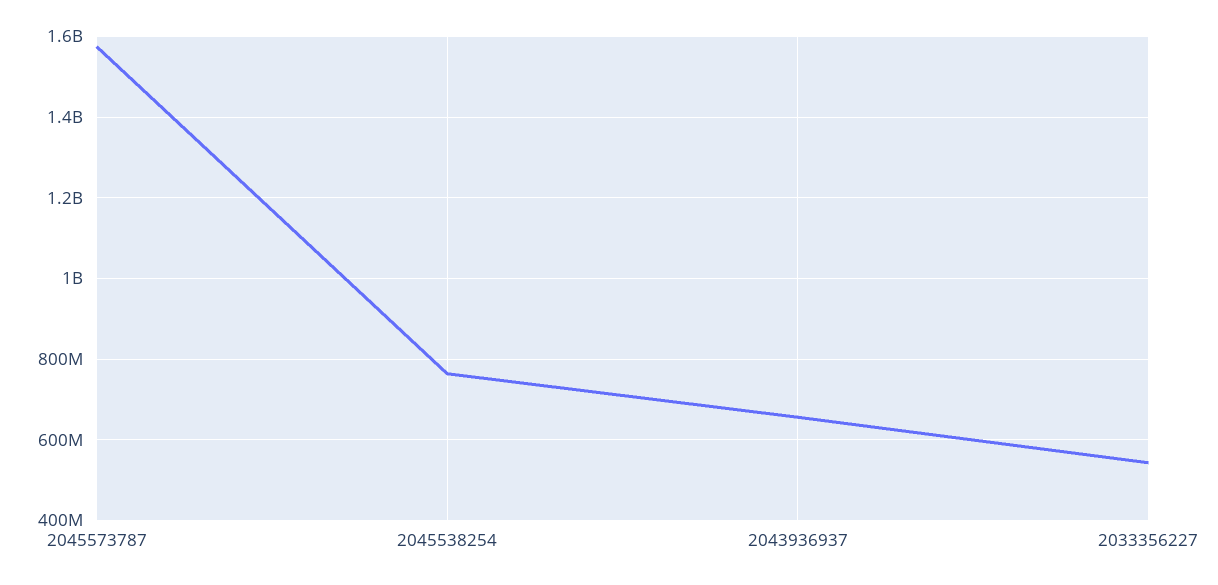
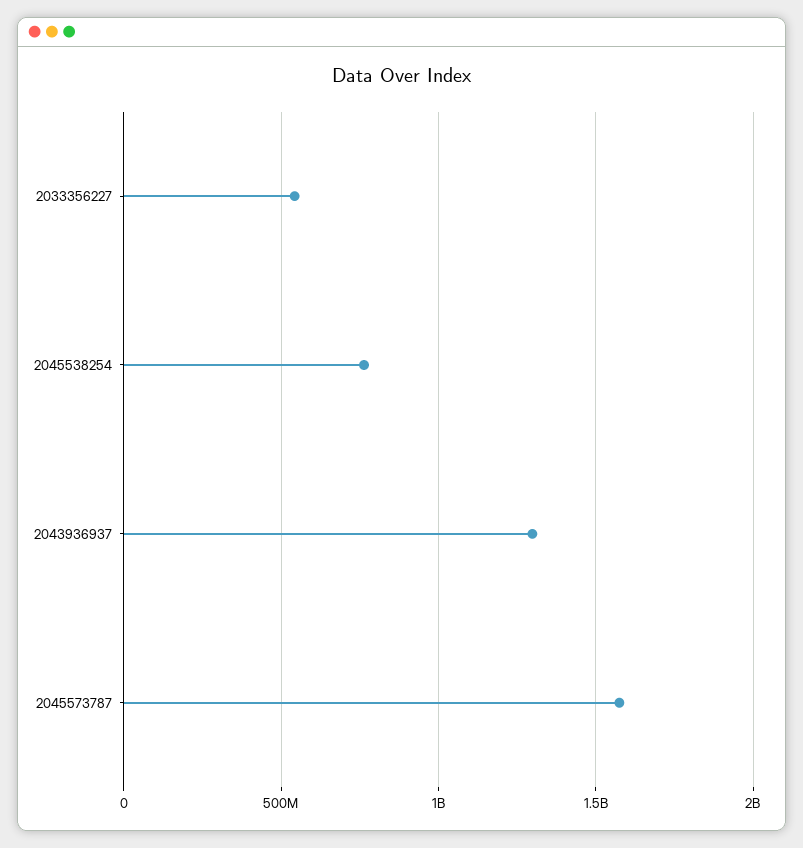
2043936937: 660000000 -> 1300000000

